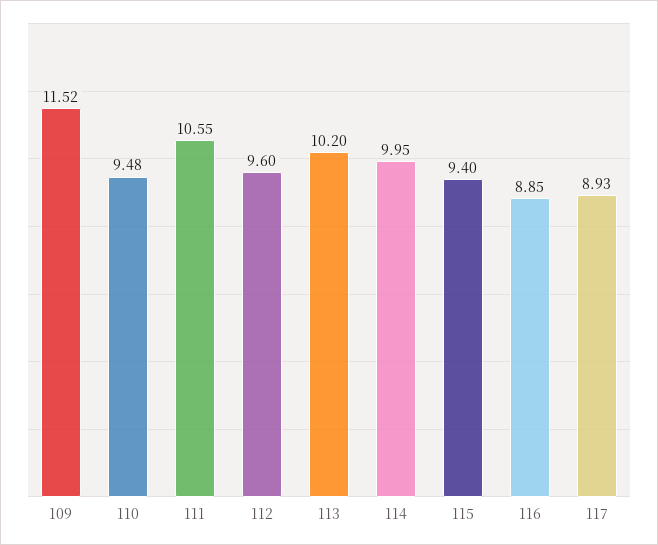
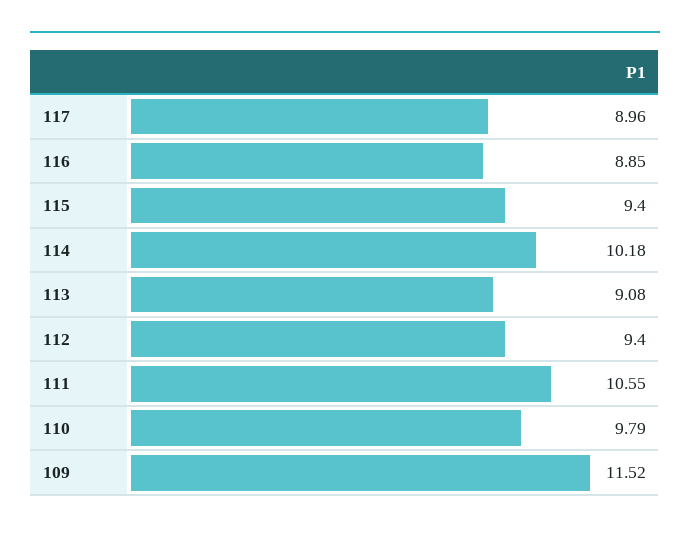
110: 9.48 -> 9.79
112: 9.6 -> 9.4
113: 10.2 -> 9.08
114: 9.95 -> 10.18
117: 8.93 -> 8.96

